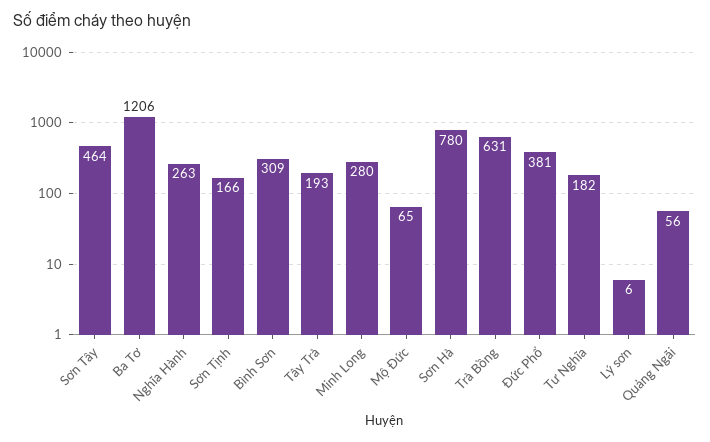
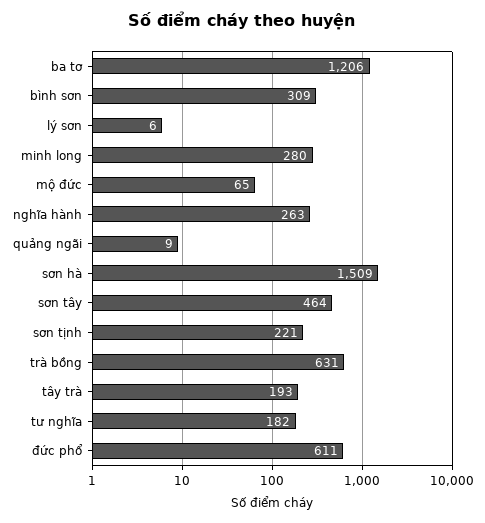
Sơn Tịnh: 166 -> 221
Sơn Hà: 780 -> 1509
Đức Phổ: 381 -> 611
Quảng Ngãi: 56 -> 9

